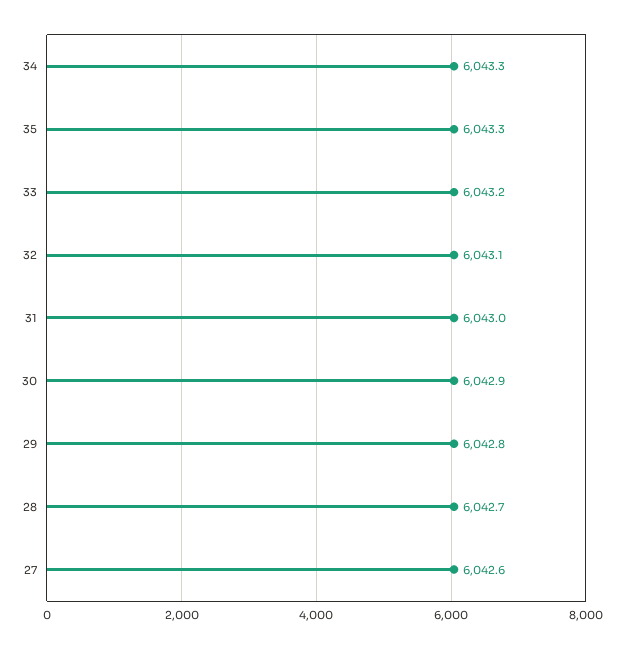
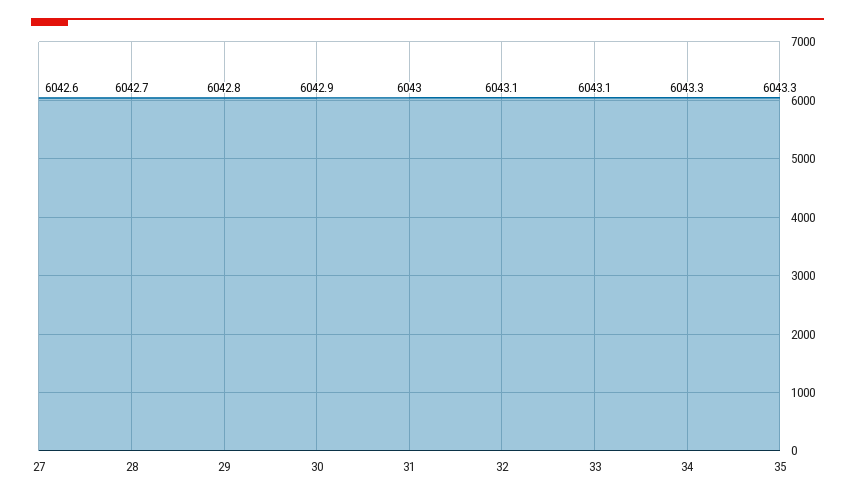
33: 6043.2 -> 6043.1

